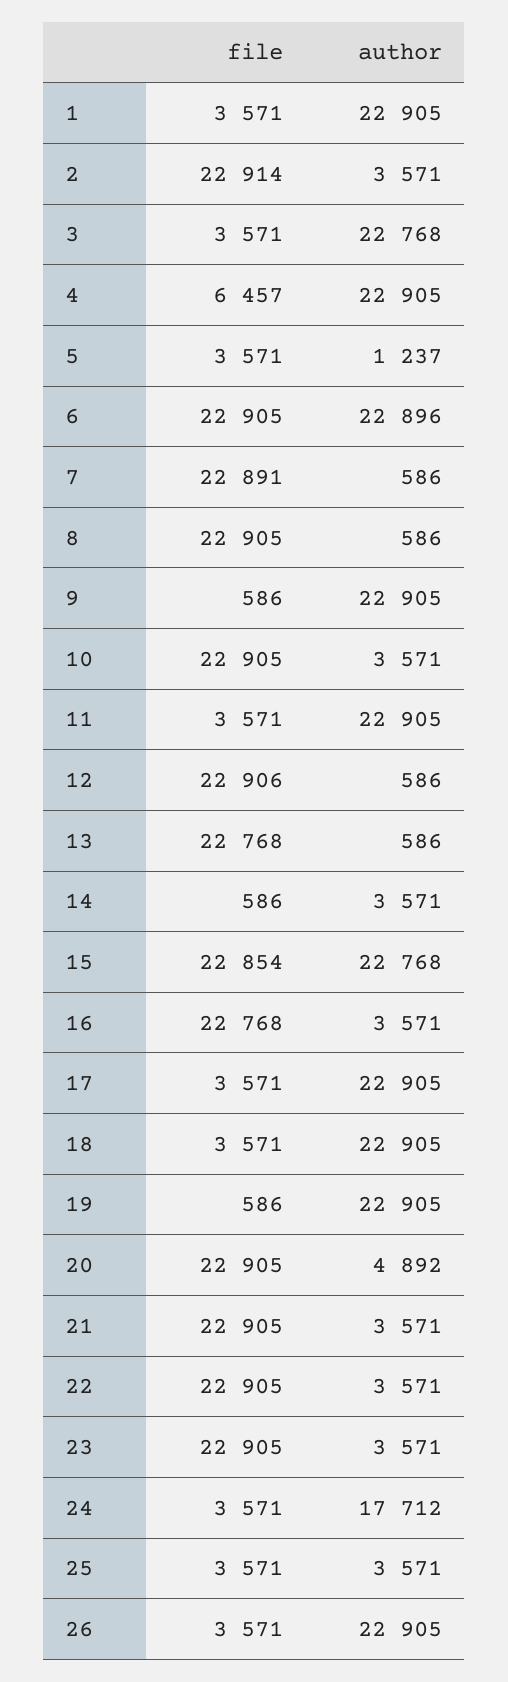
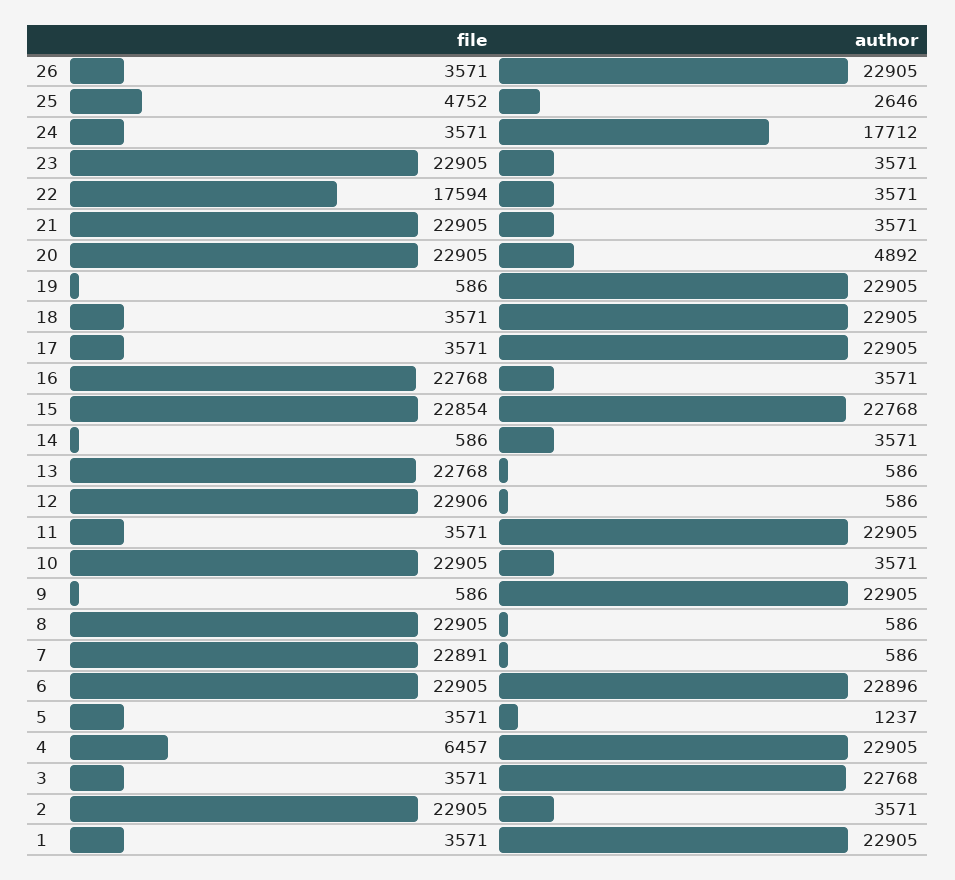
file, 2: 22914 -> 22905
file, 22: 22905 -> 17594
file, 25: 3571 -> 4752
author, 25: 3571 -> 2646

